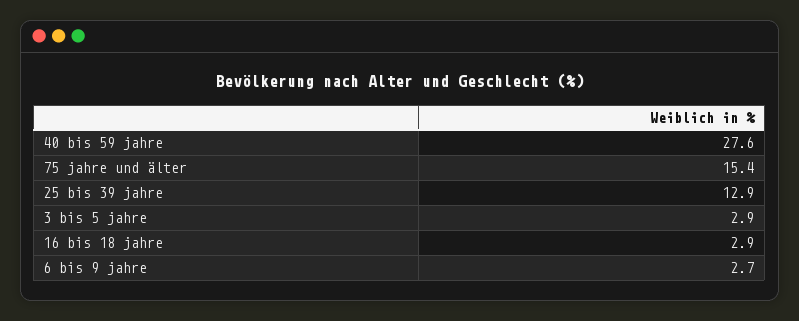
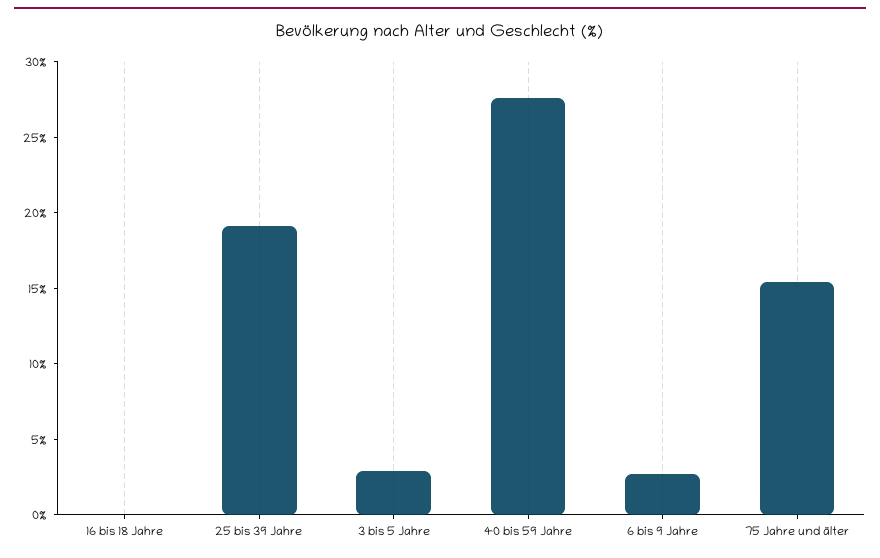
25 bis 39 jahre: 12.9 -> 19
16 bis 18 jahre: 2.9 -> 0

